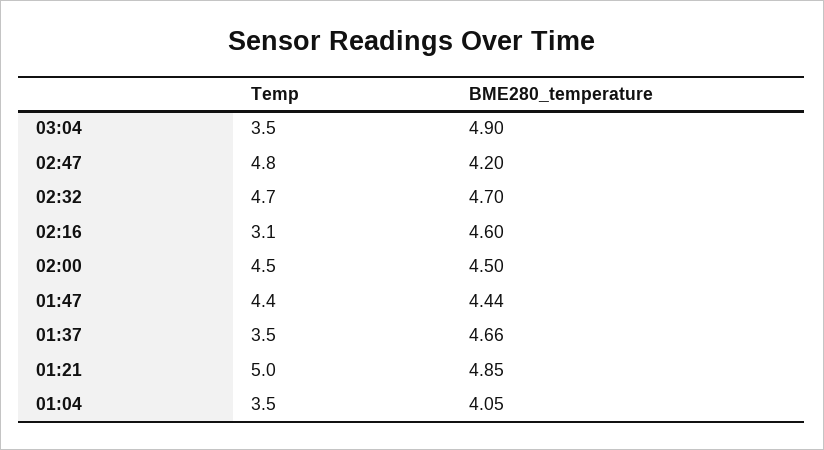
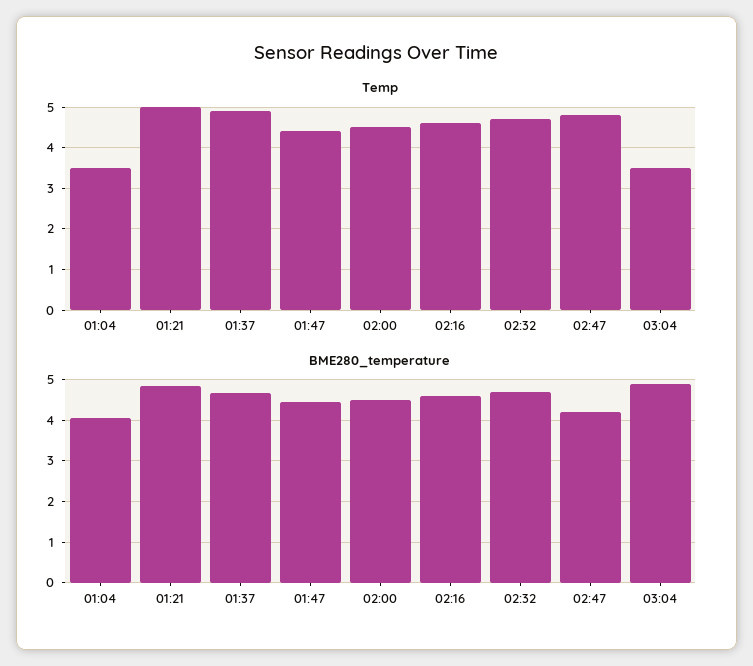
Temp, 02:16: 3.1 -> 4.5
Temp, 01:37: 3.5 -> 5

